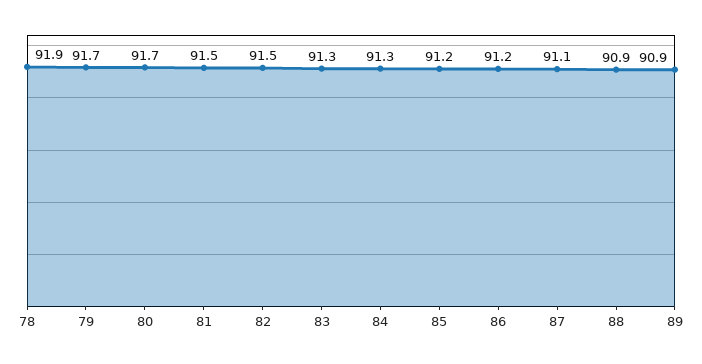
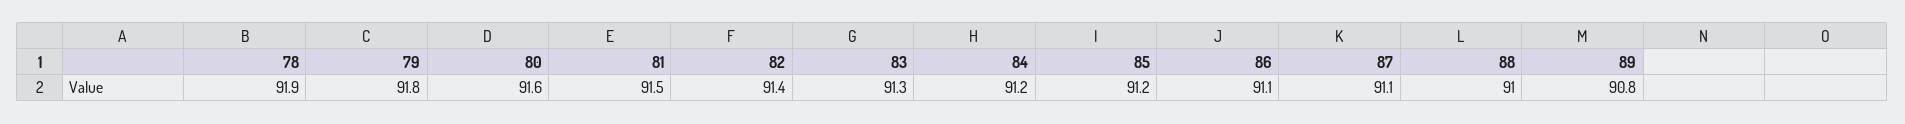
79: 91.7 -> 91.8
80: 91.7 -> 91.6
82: 91.5 -> 91.4
84: 91.3 -> 91.2
86: 91.2 -> 91.1
88: 90.9 -> 91
89: 90.9 -> 90.8

